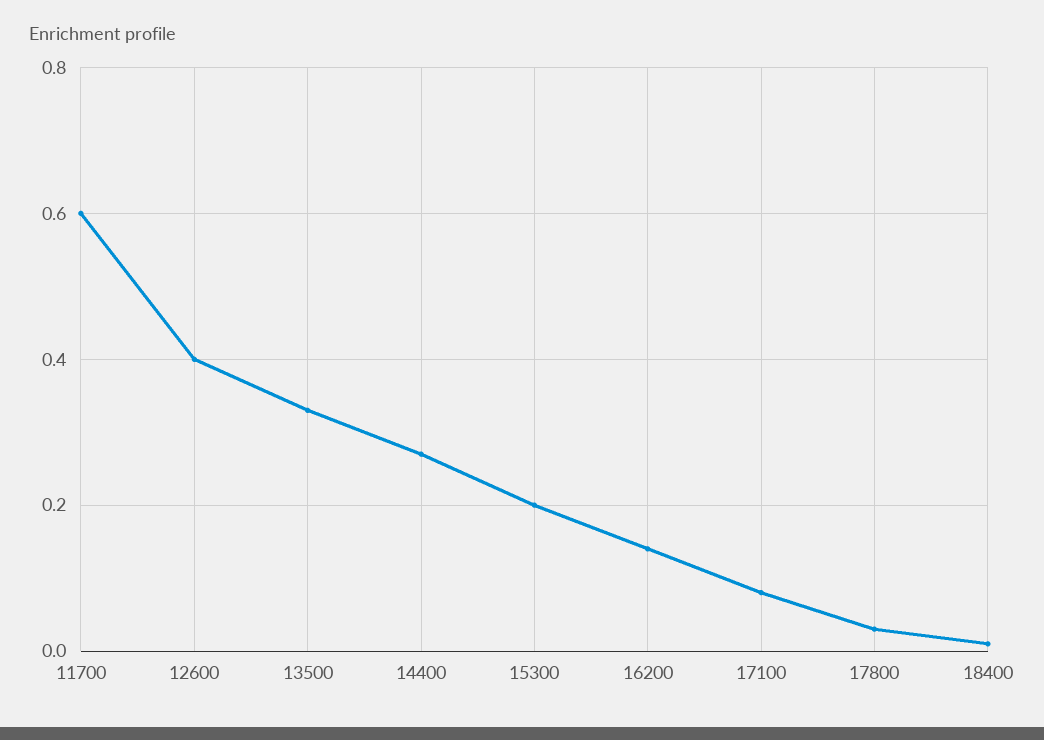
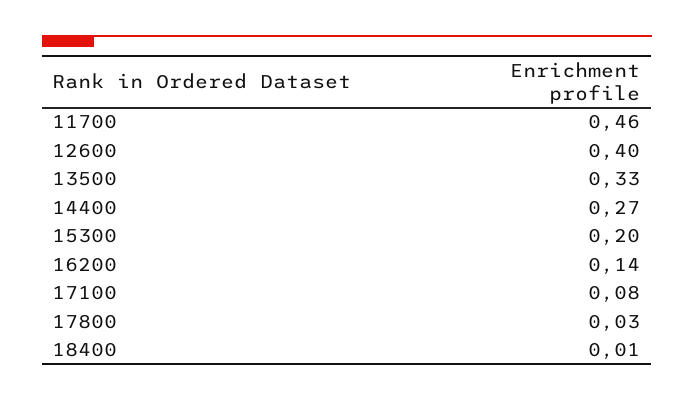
11700: 0.6 -> 0.46

